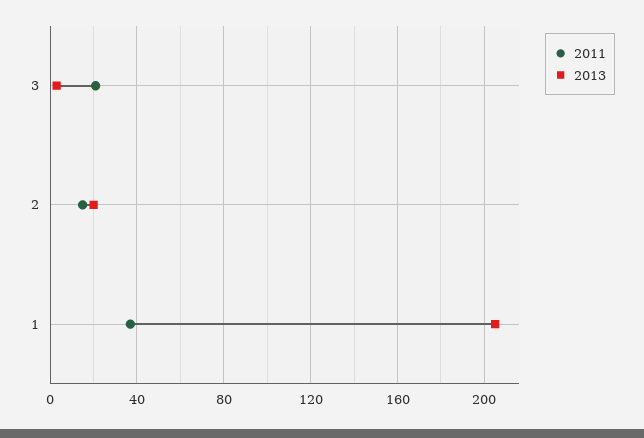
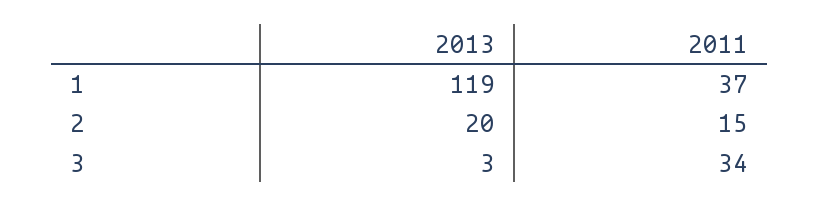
2011, 3: 20 -> 34
2013, 1: 205 -> 119

